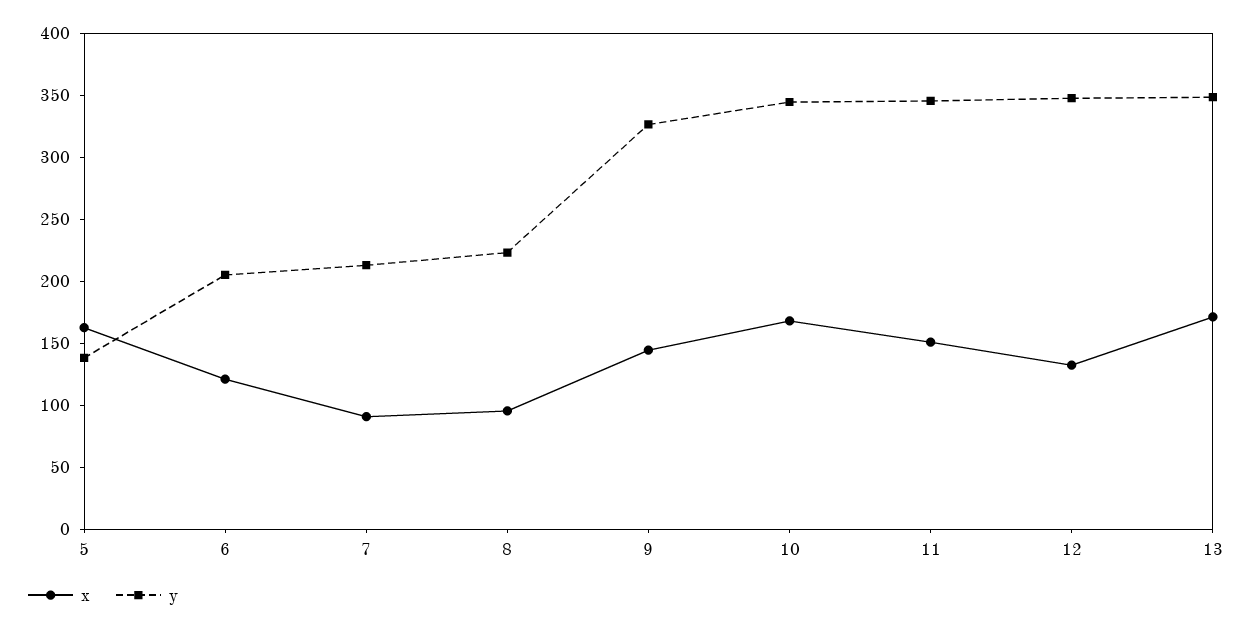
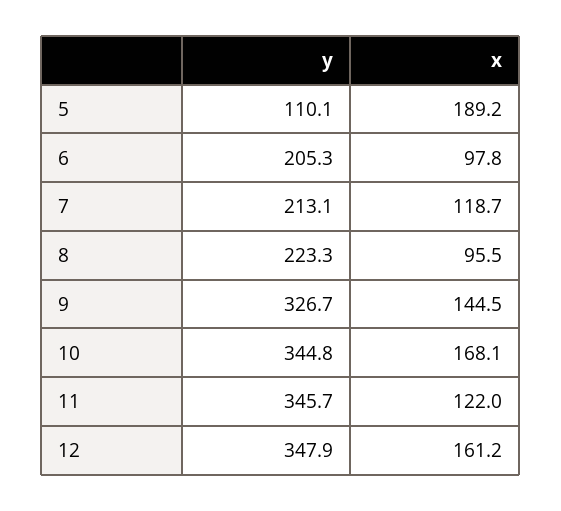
x, 5: 160 -> 189.2
y, 5: 140 -> 110.1
x, 6: 120 -> 97.8
x, 7: 90 -> 118.7
x, 11: 150 -> 122
x, 12: 130 -> 161.2
x, 13: 170 -> none
y, 13: 350 -> none

